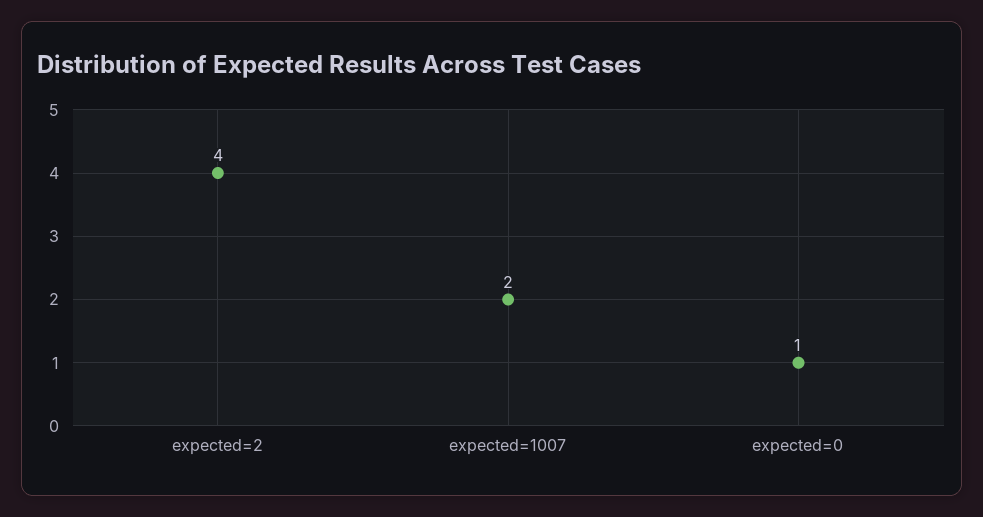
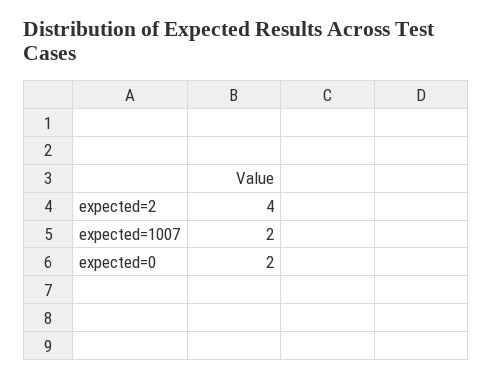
expected=0: 1 -> 2

